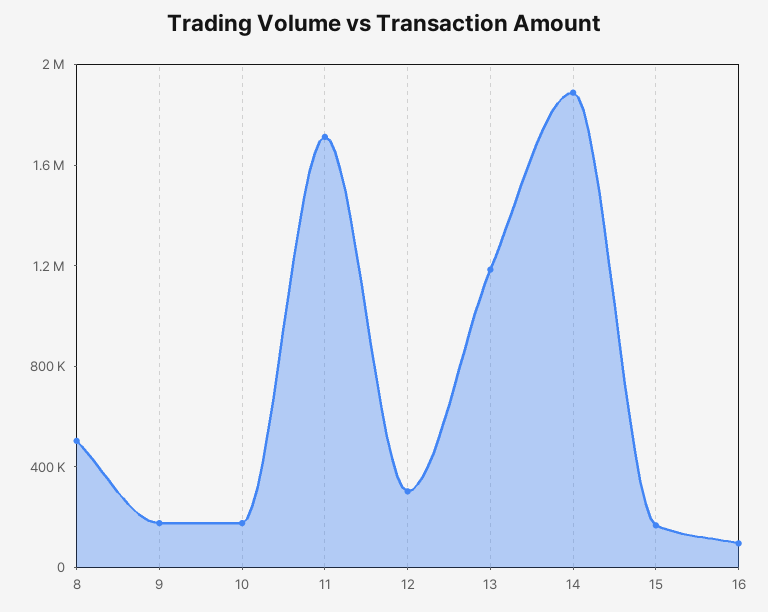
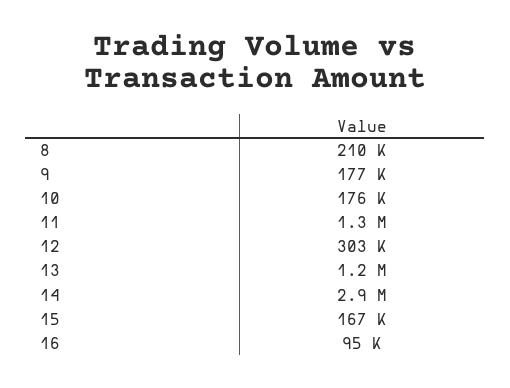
8: 500000 -> 210000
11: 1700000 -> 1300000
14: 1900000 -> 2900000

